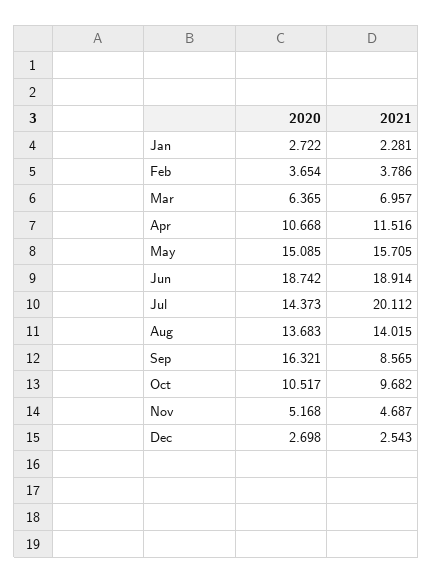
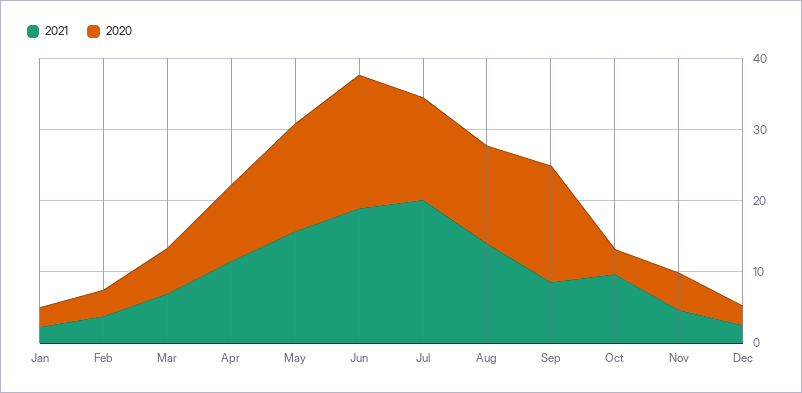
2020, Oct: 10.517 -> 4

